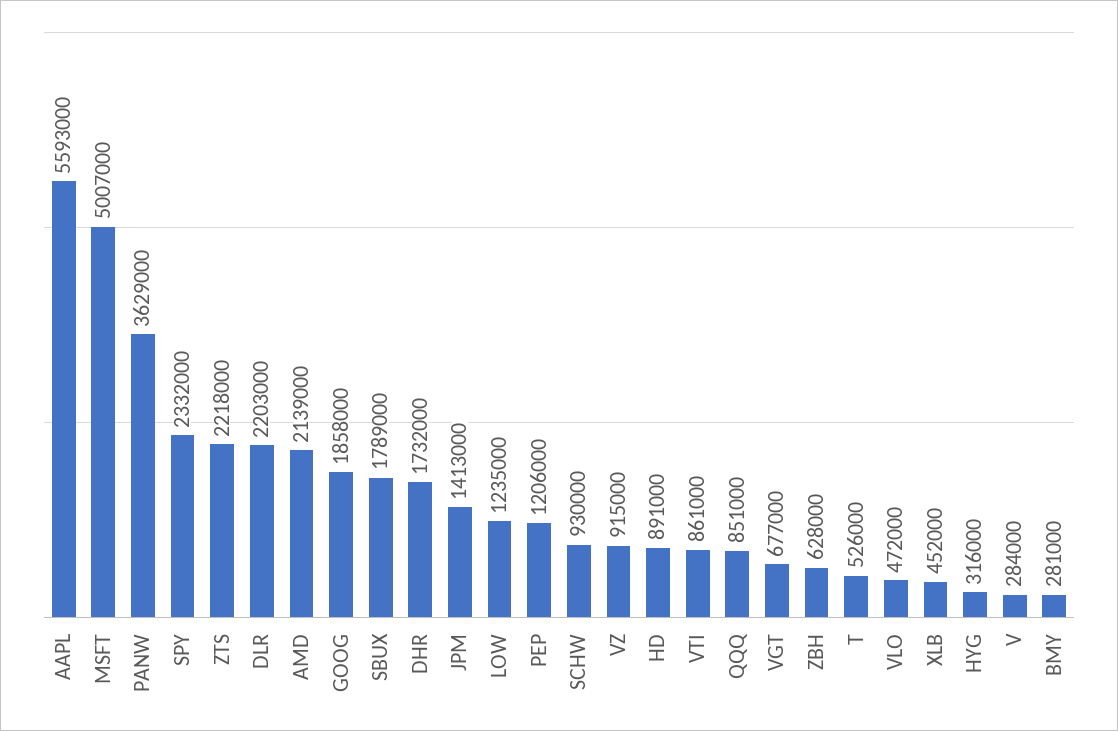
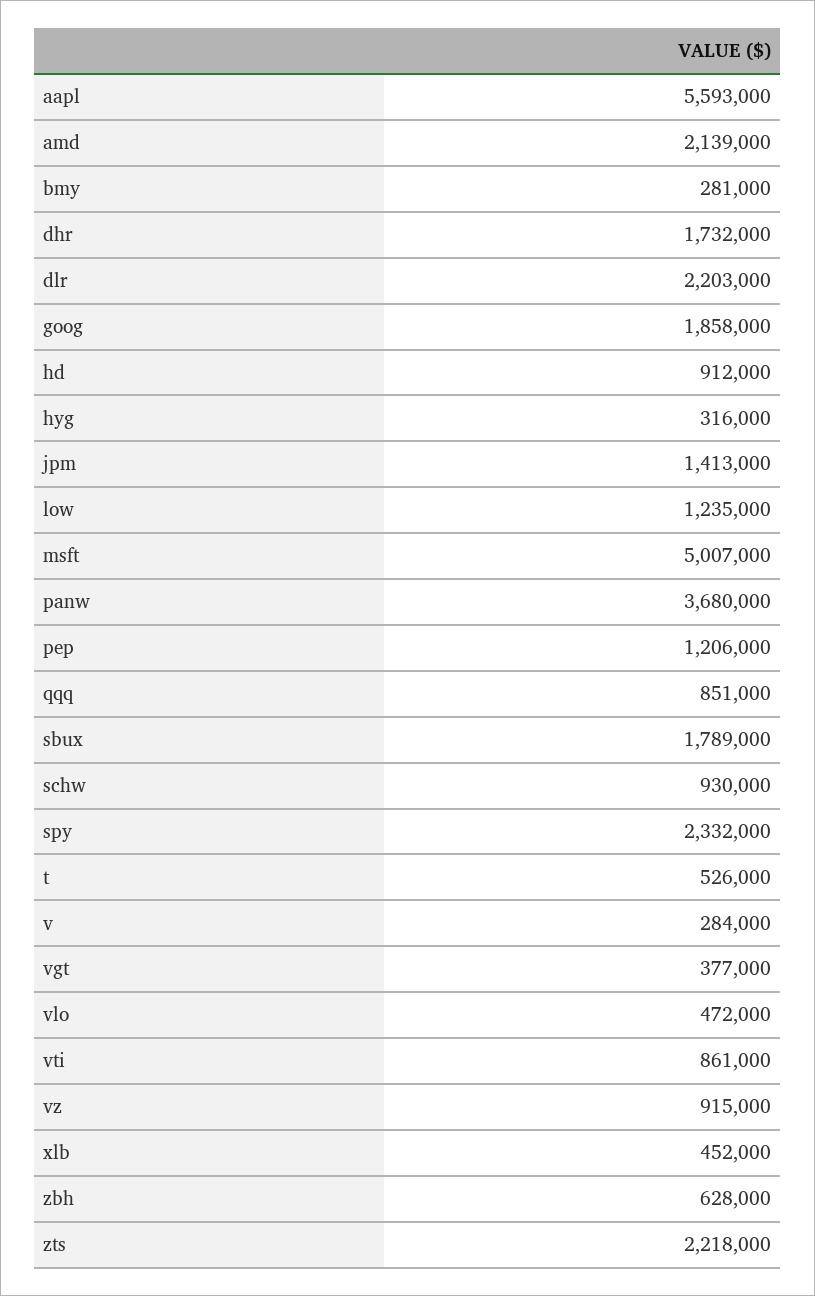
PANW: 3629000 -> 3680000
HD: 891000 -> 912000
VGT: 677000 -> 377000

